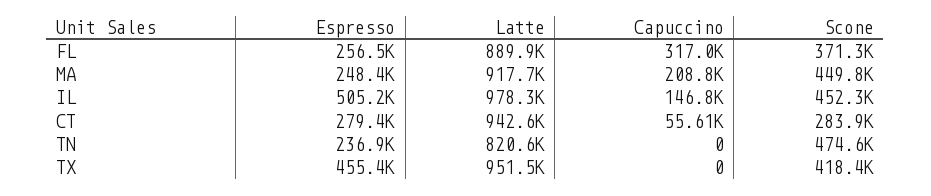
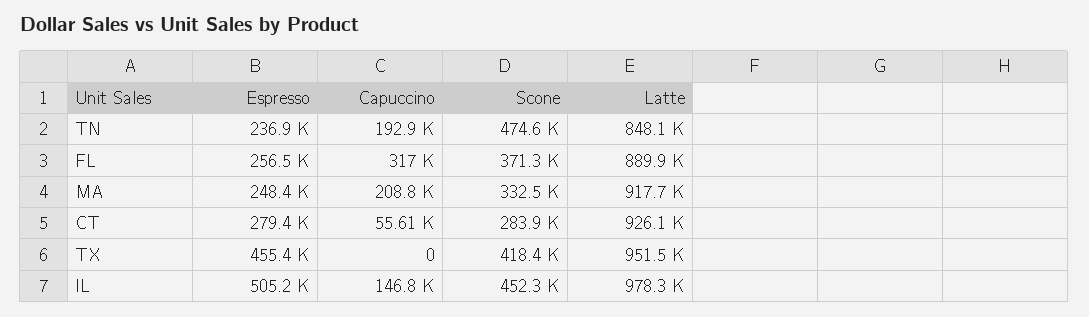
Scone, MA: 449800 -> 332500
Latte, CT: 942600 -> 926100
Latte, TN: 820600 -> 848100
Capuccino, TN: 0 -> 192900

